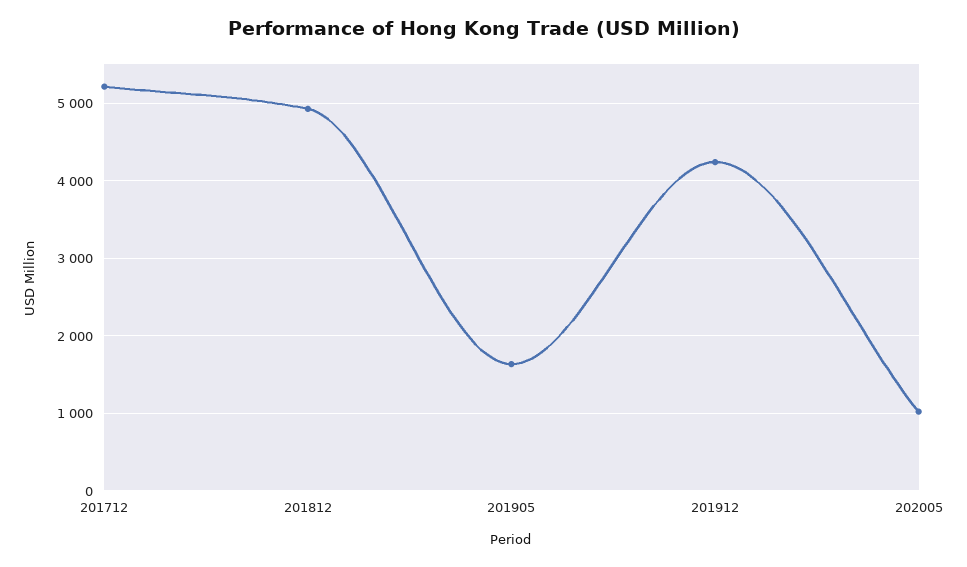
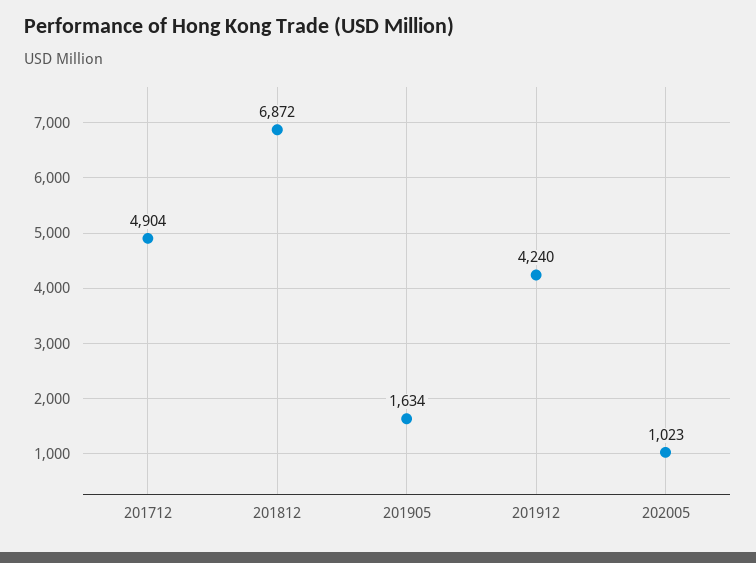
201712: 5200 -> 4904
201812: 4900 -> 6872

